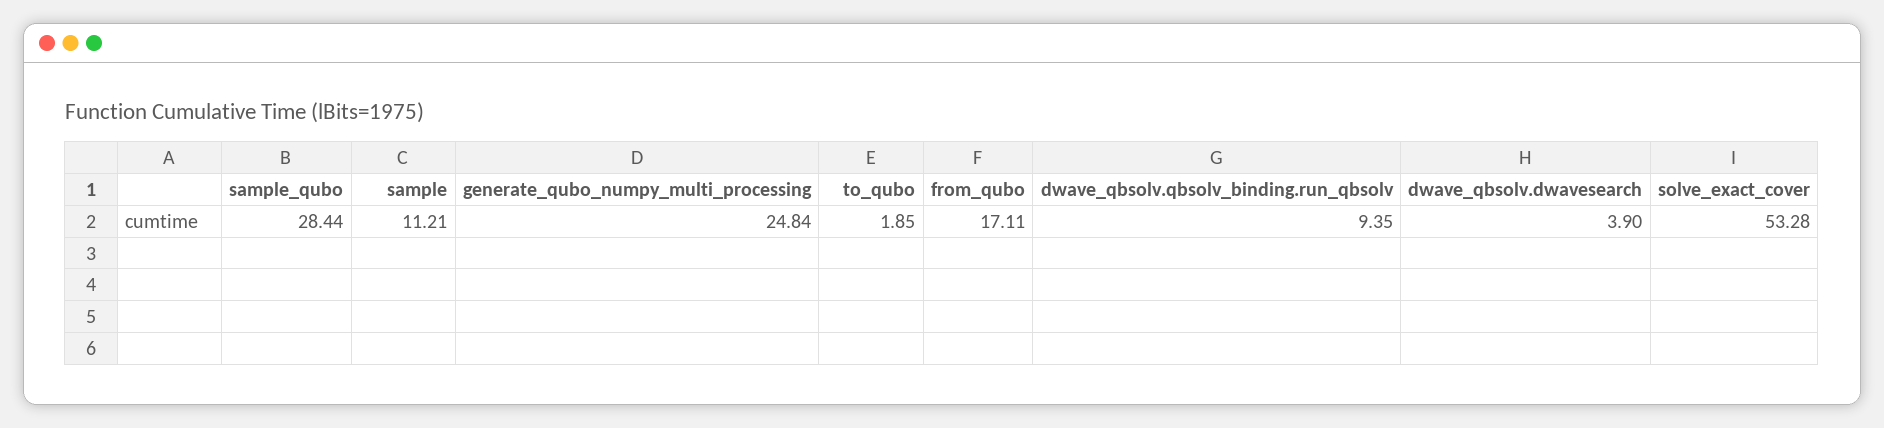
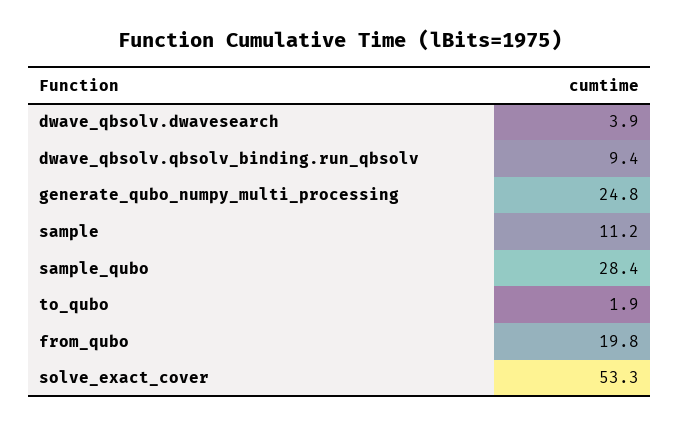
from_qubo: 17.11 -> 19.8

